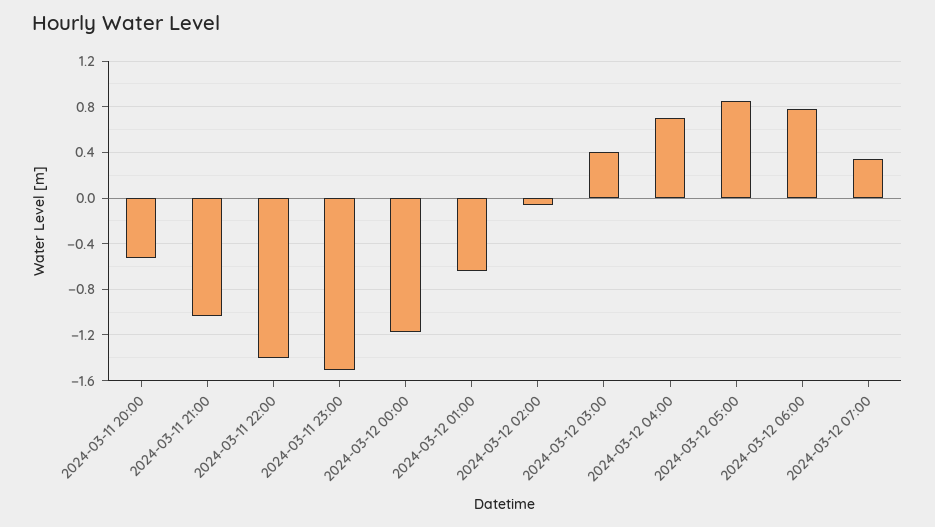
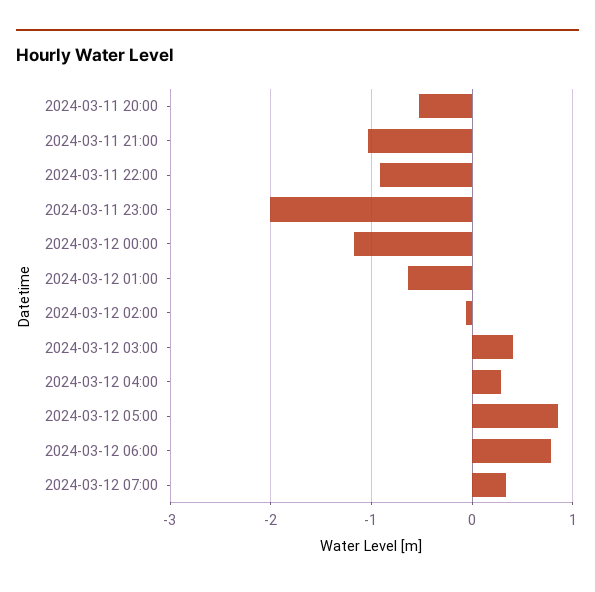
2024-03-11 22:00: -1.4 -> -0.9
2024-03-11 23:00: -1.5 -> -2
2024-03-12 04:00: 0.7 -> 0.3

